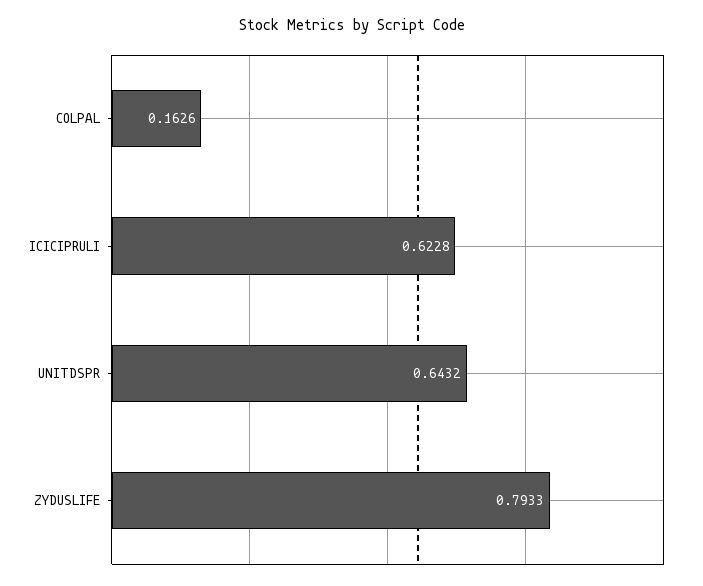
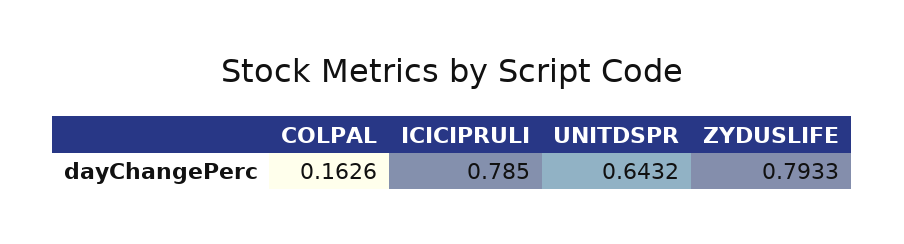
ICICIPRULI: 0.6228 -> 0.785

